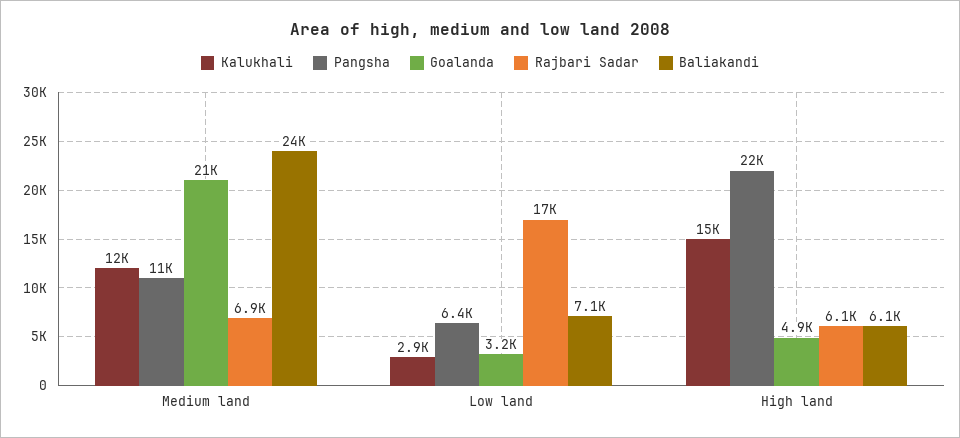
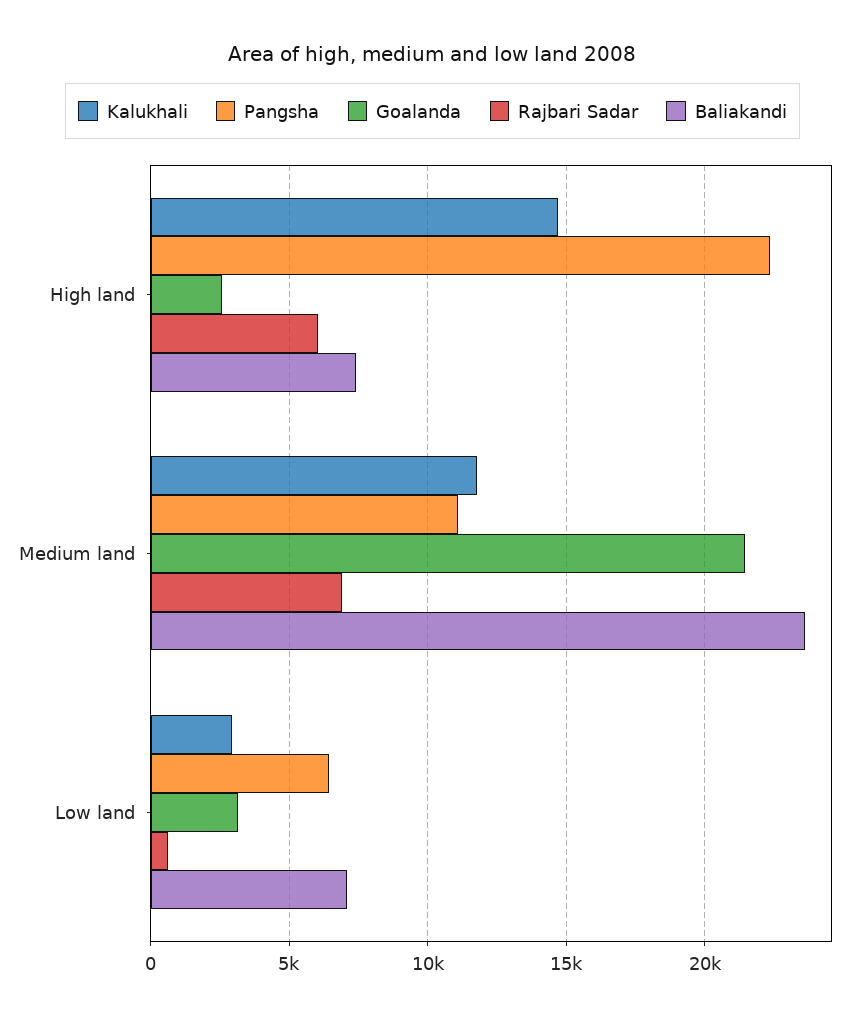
Rajbari Sadar, Low land: 17000 -> 500
Goalanda, High land: 4900 -> 2500
Baliakandi, High land: 6100 -> 7500

